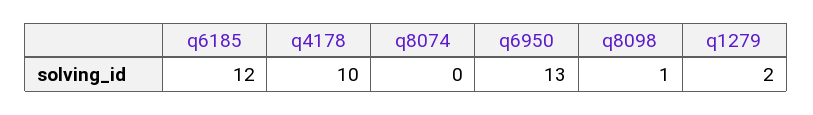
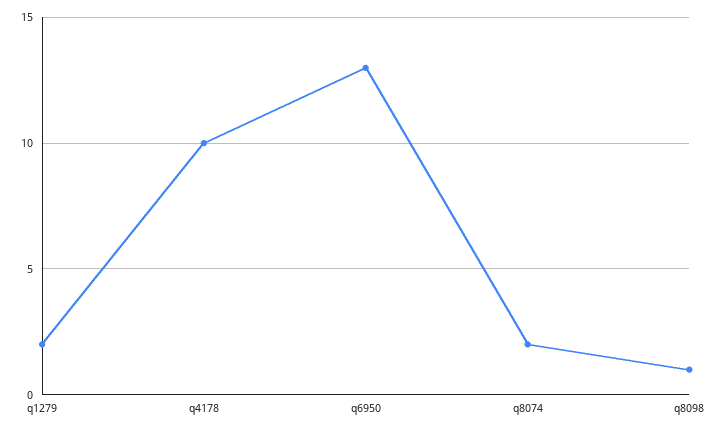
q6185: 12 -> none
q8074: 0 -> 2

